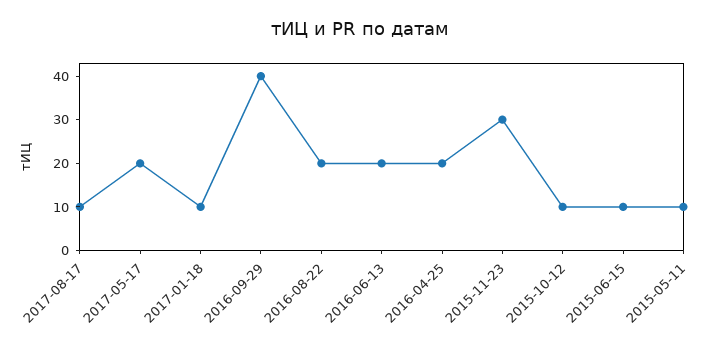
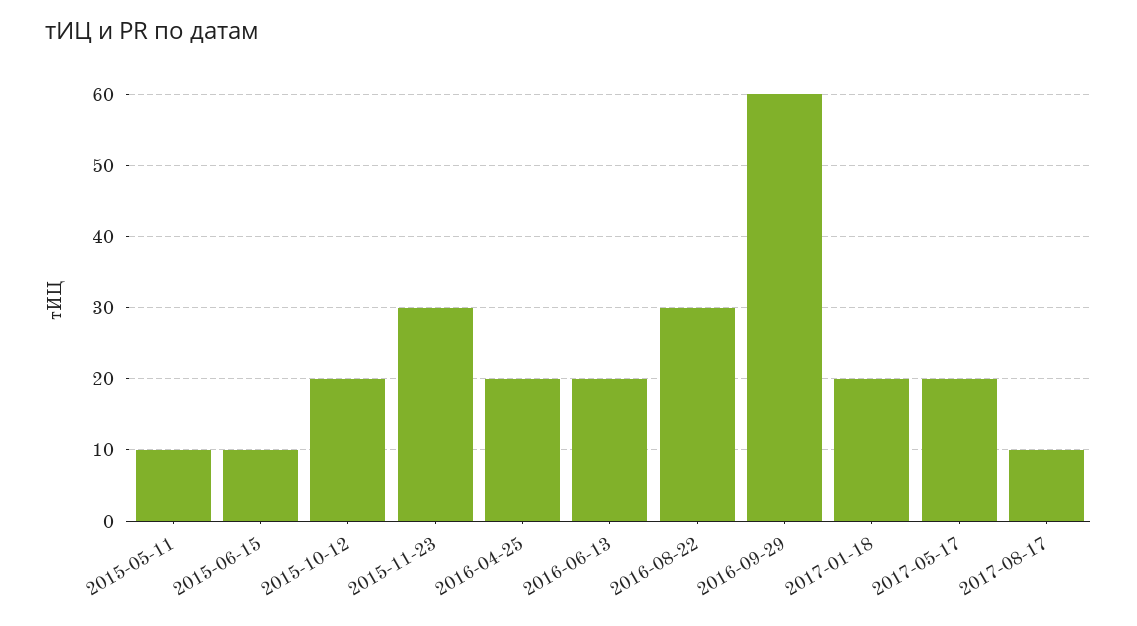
2017-01-18: 10 -> 20
2016-09-29: 40 -> 60
2016-08-22: 20 -> 30
2015-10-12: 10 -> 20

